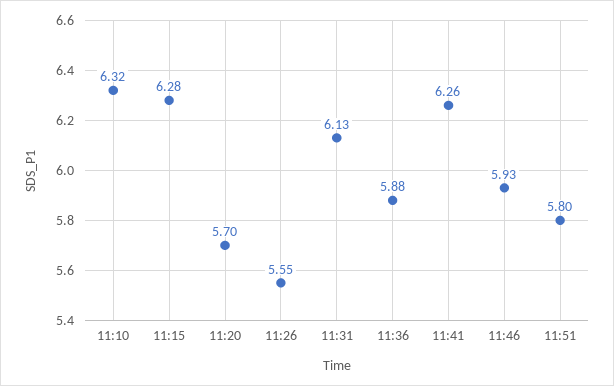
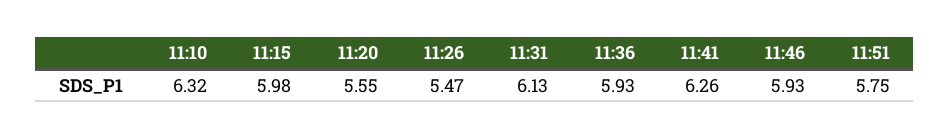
11:15: 6.28 -> 5.98
11:20: 5.7 -> 5.55
11:26: 5.55 -> 5.47
11:36: 5.88 -> 5.93
11:51: 5.8 -> 5.75

